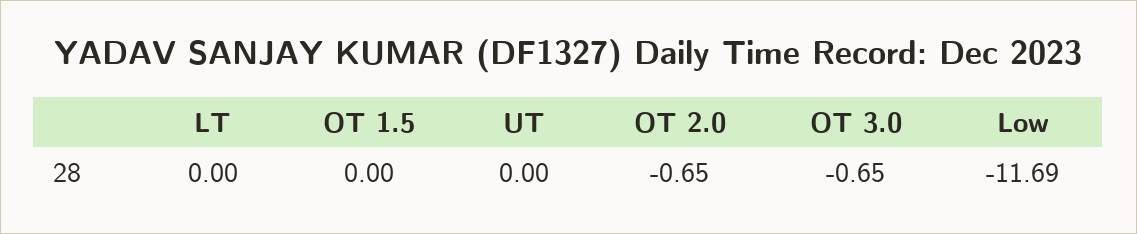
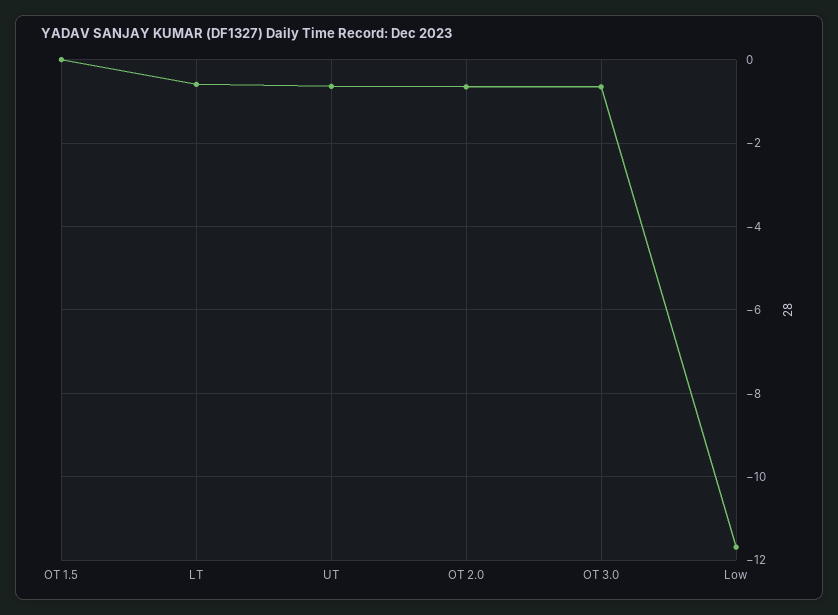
LT: 0 -> -0.6
UT: 0 -> -0.6

